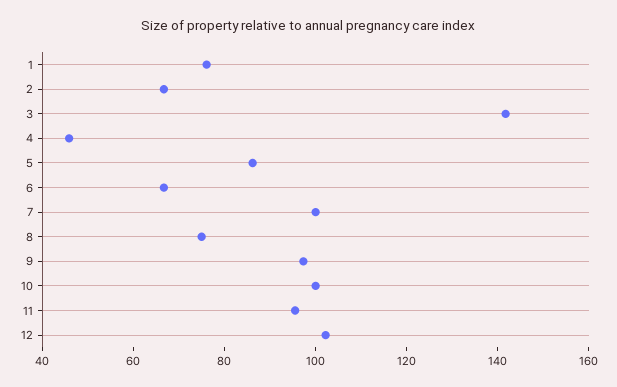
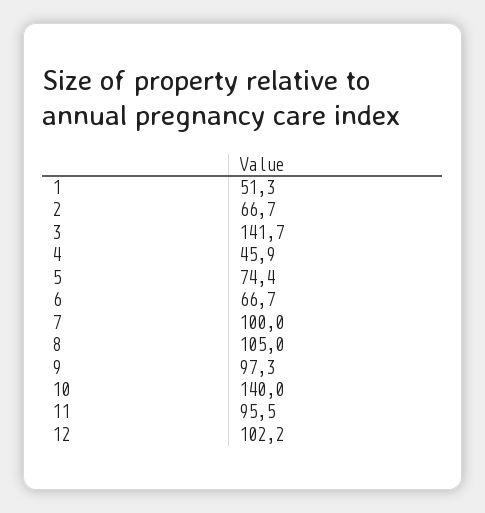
1: 75 -> 51.3
5: 85 -> 74.4
8: 75 -> 105
10: 100 -> 140

